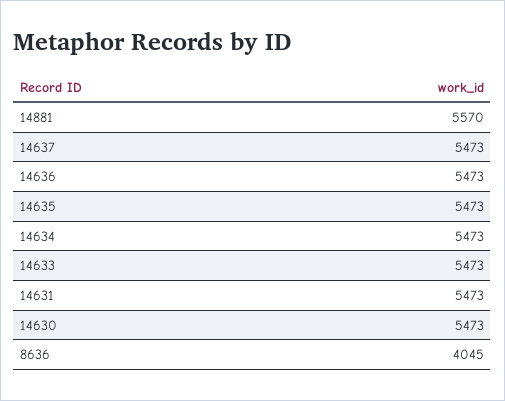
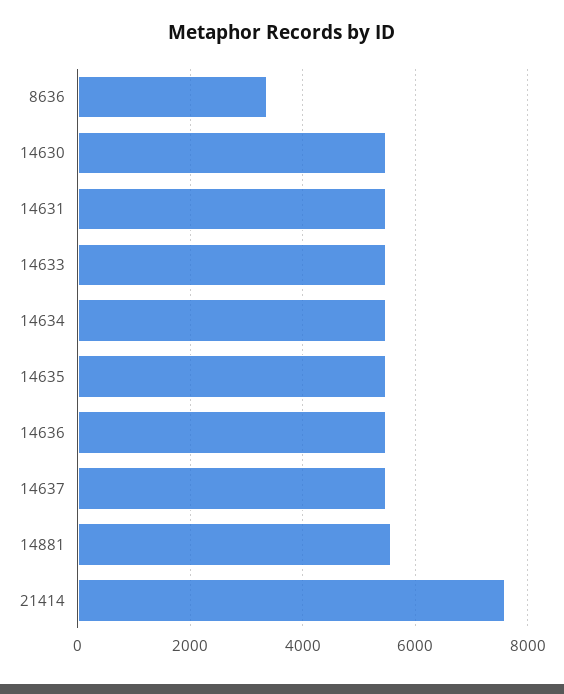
8636: 4045 -> 3400
21414: none -> 7600

